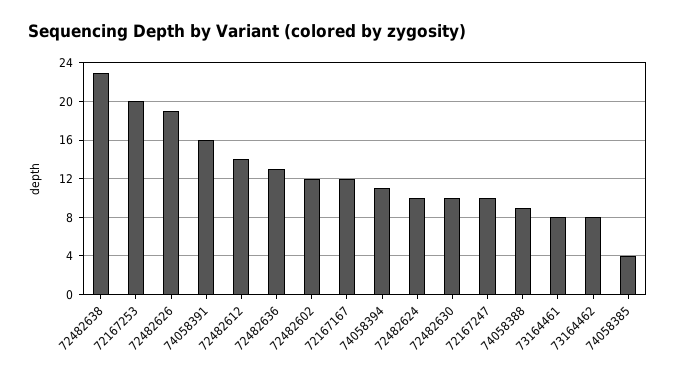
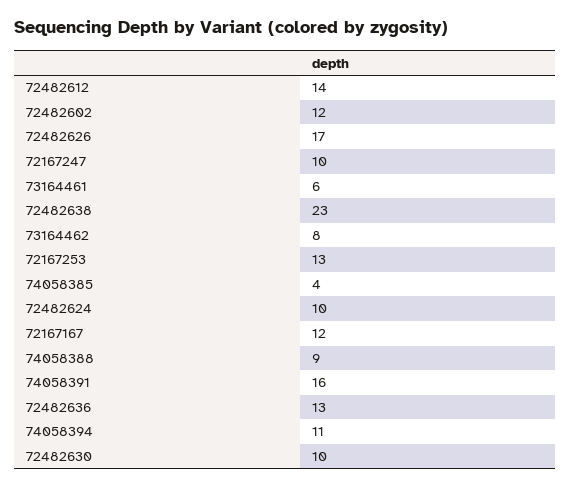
72167253: 20 -> 13
72482626: 19 -> 17
73164461: 8 -> 6

